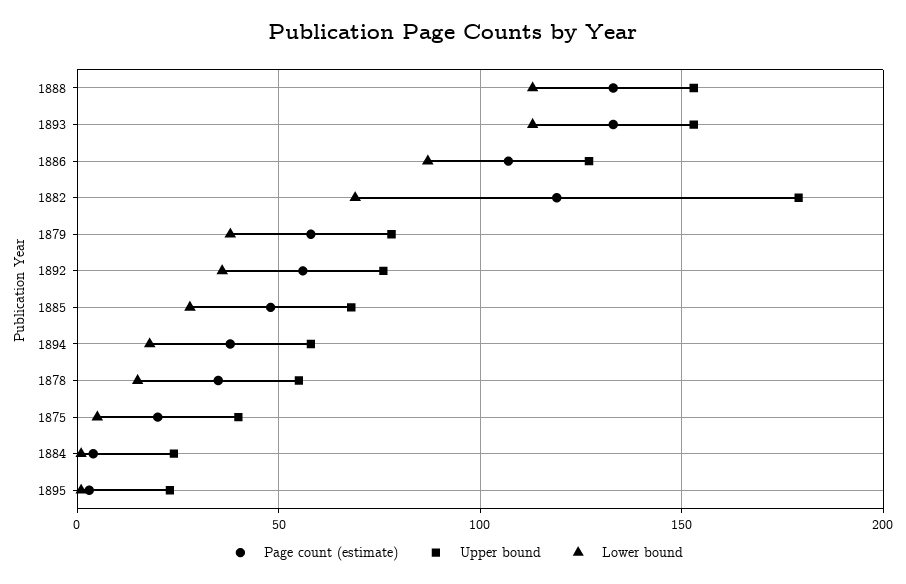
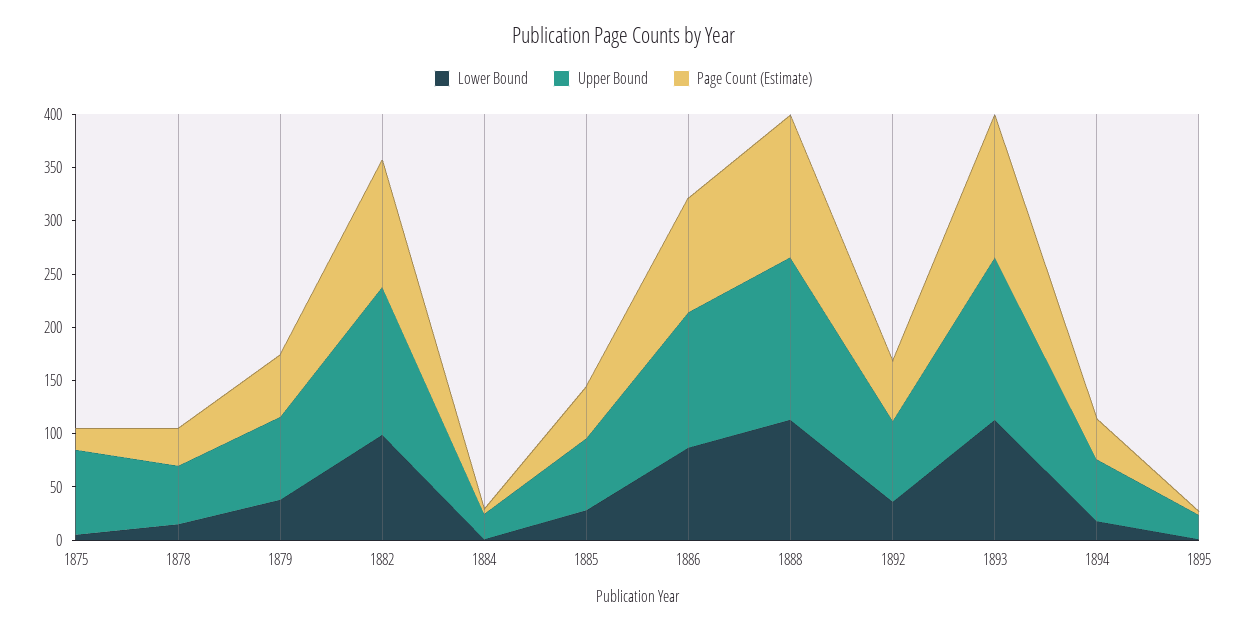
Upper bound, 1882: 180 -> 140
Lower bound, 1882: 70 -> 100
Upper bound, 1875: 40 -> 80

